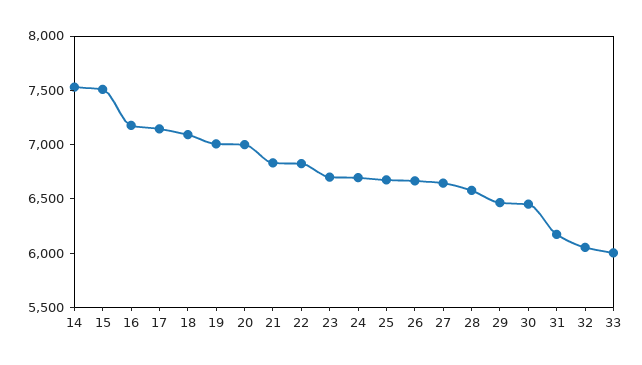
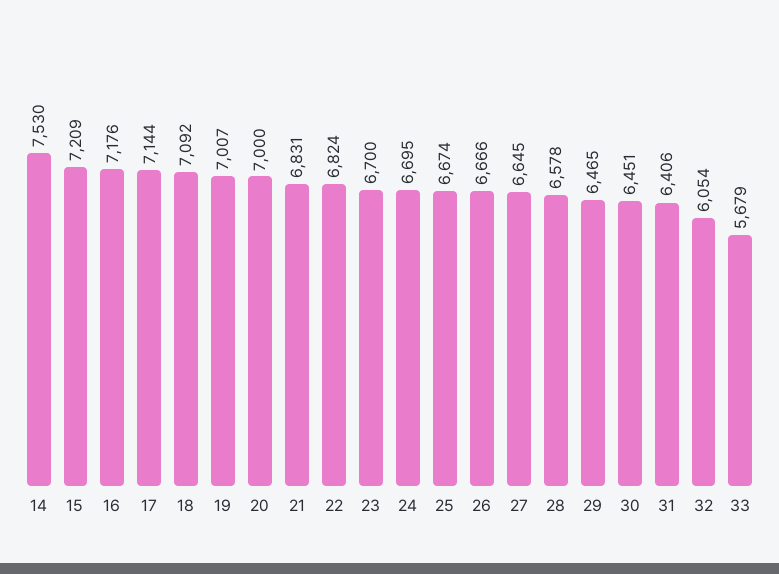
15: 7500 -> 7209
31: 6200 -> 6406
33: 6000 -> 5679

